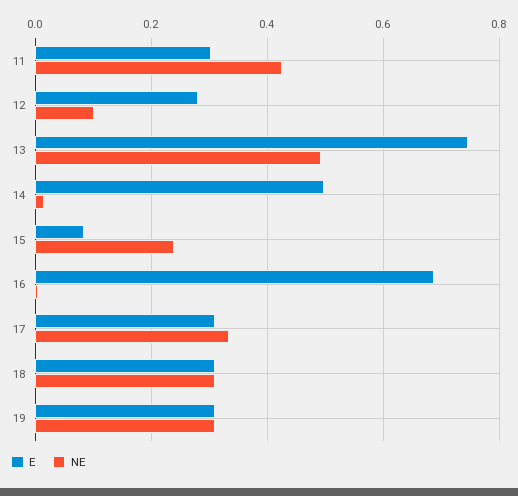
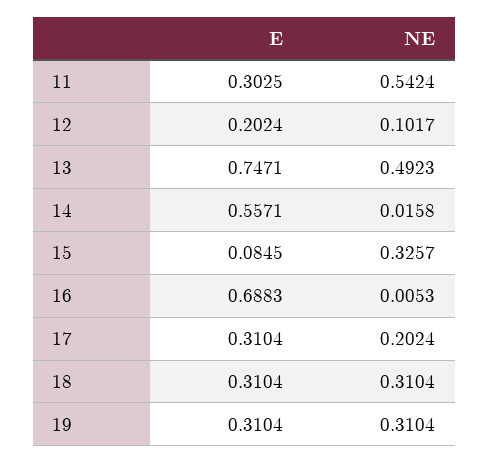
NE, 11: 0.42 -> 0.5424
E, 12: 0.28 -> 0.2024
E, 14: 0.5 -> 0.5571
NE, 15: 0.24 -> 0.3257
NE, 17: 0.34 -> 0.2024

